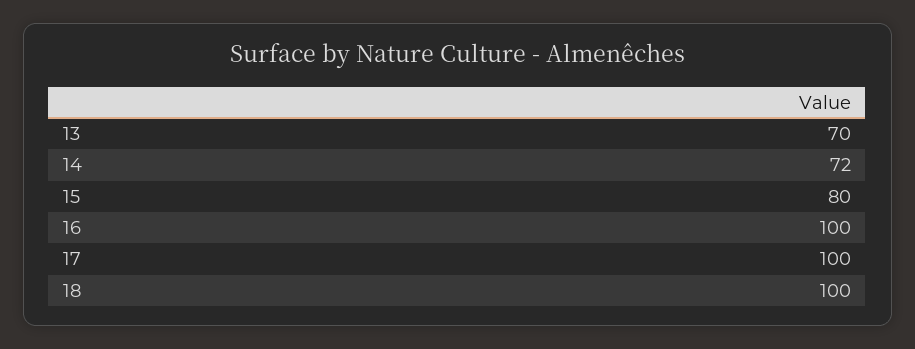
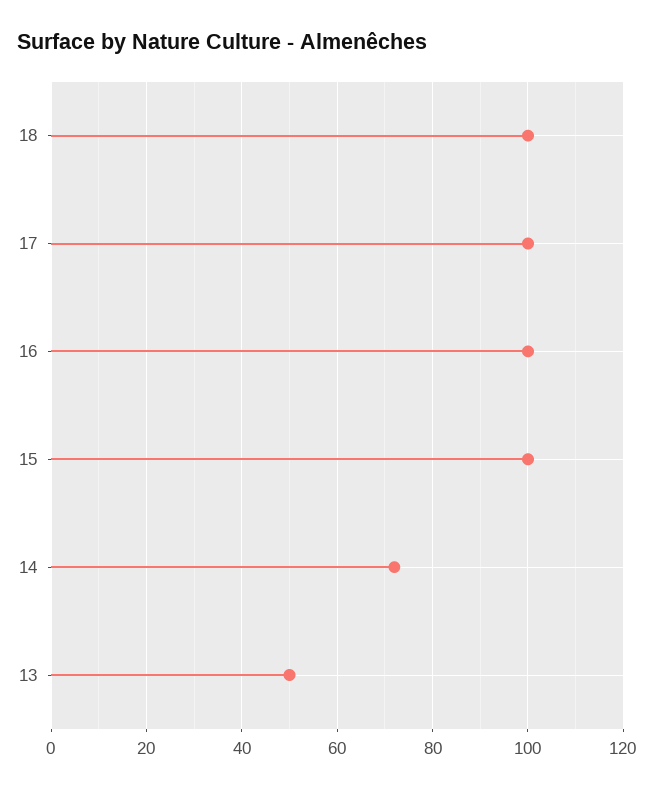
13: 70 -> 50
15: 80 -> 100

